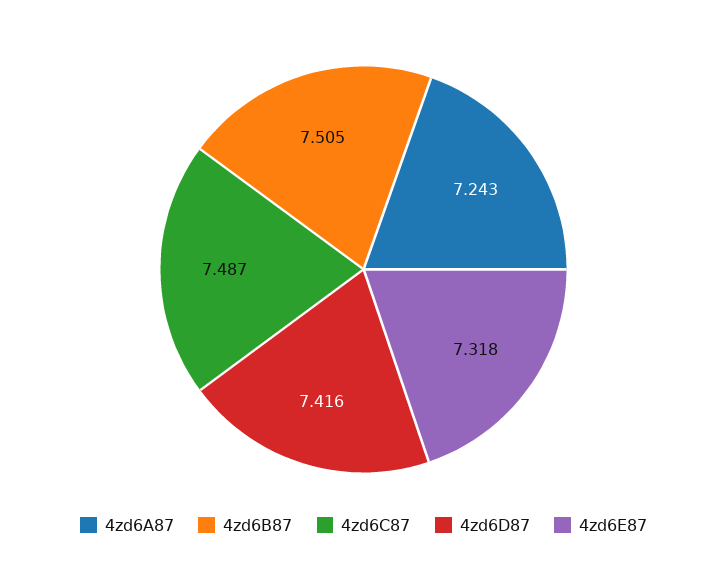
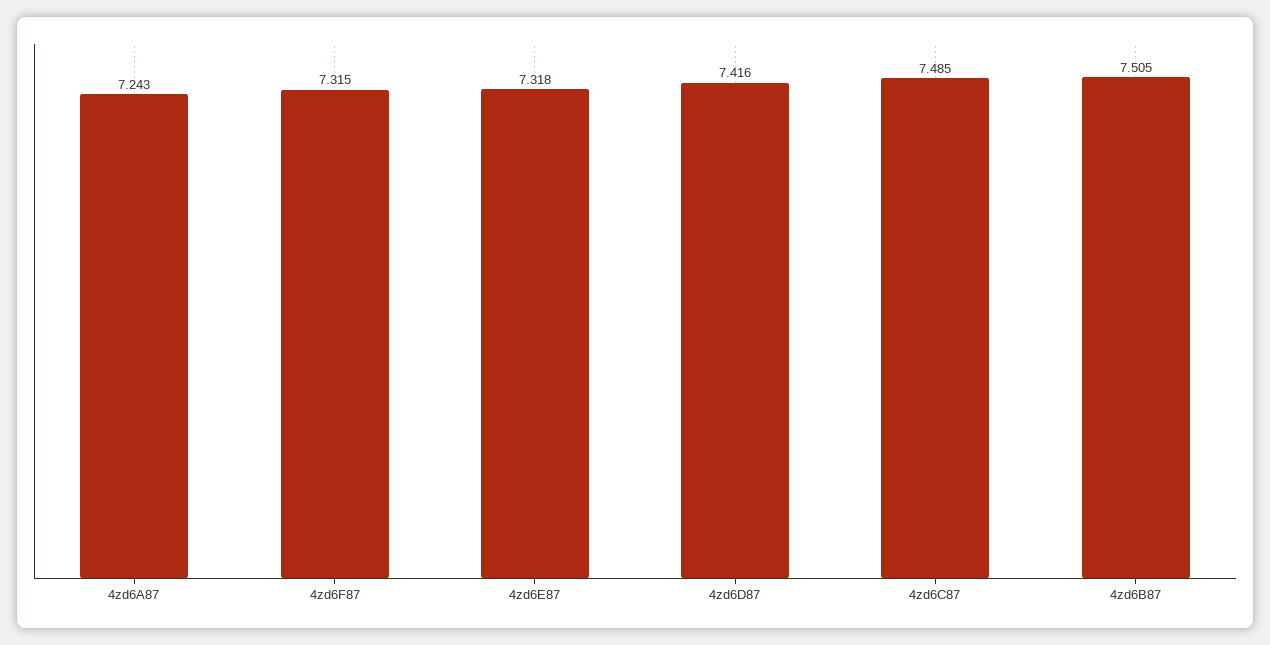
4zd6C87: 7.487 -> 7.485
4zd6F87: none -> 7.315

